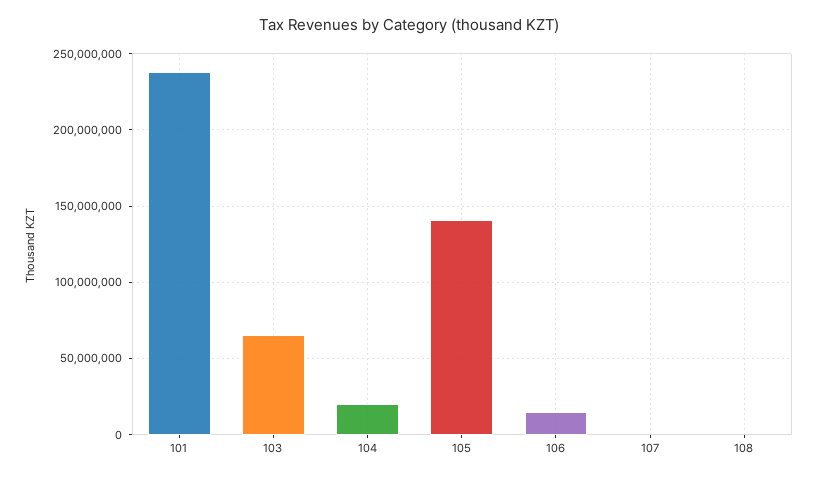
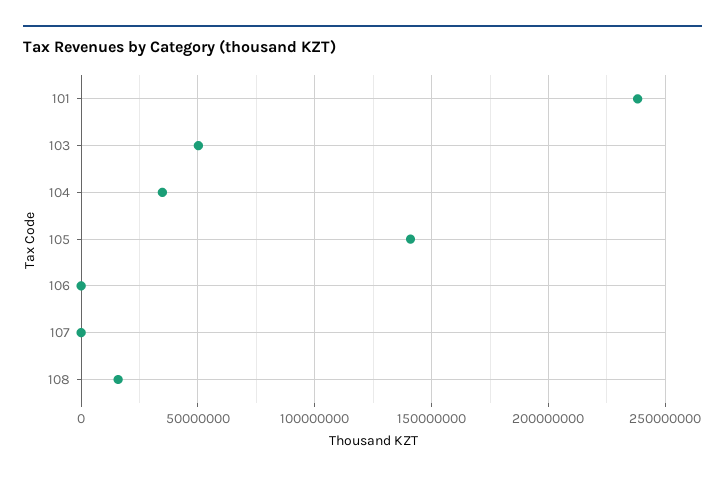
103: 65000000 -> 50000000
104: 20000000 -> 35000000
106: 15000000 -> 0
108: 0 -> 15000000

